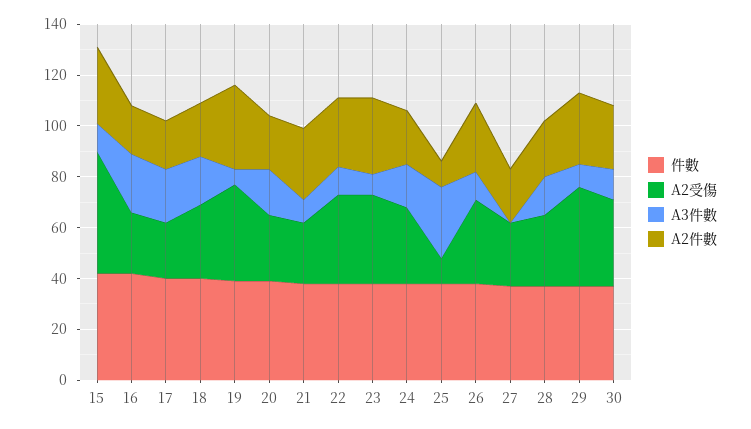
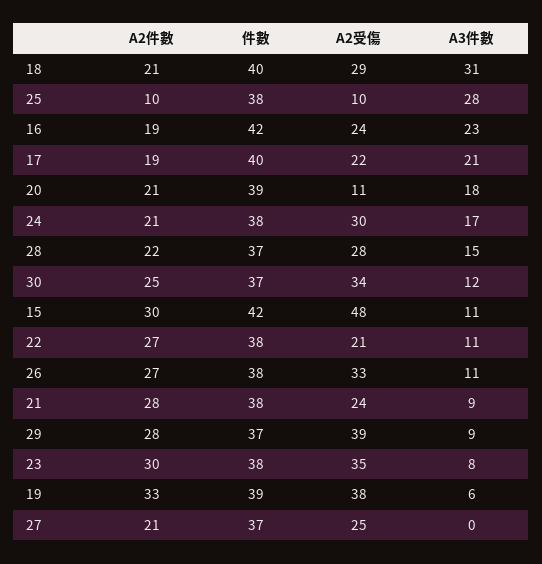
A3件數, 18: 20 -> 31
A2受傷, 20: 25 -> 11
A2受傷, 22: 35 -> 21

